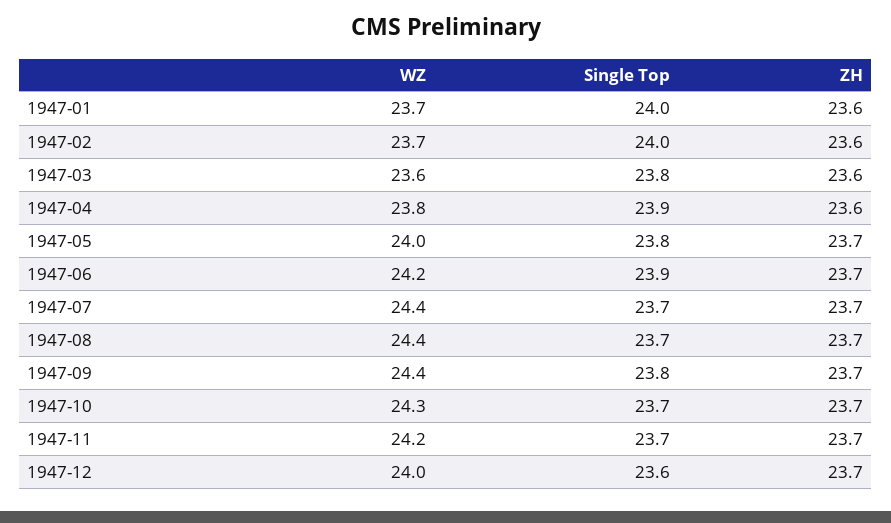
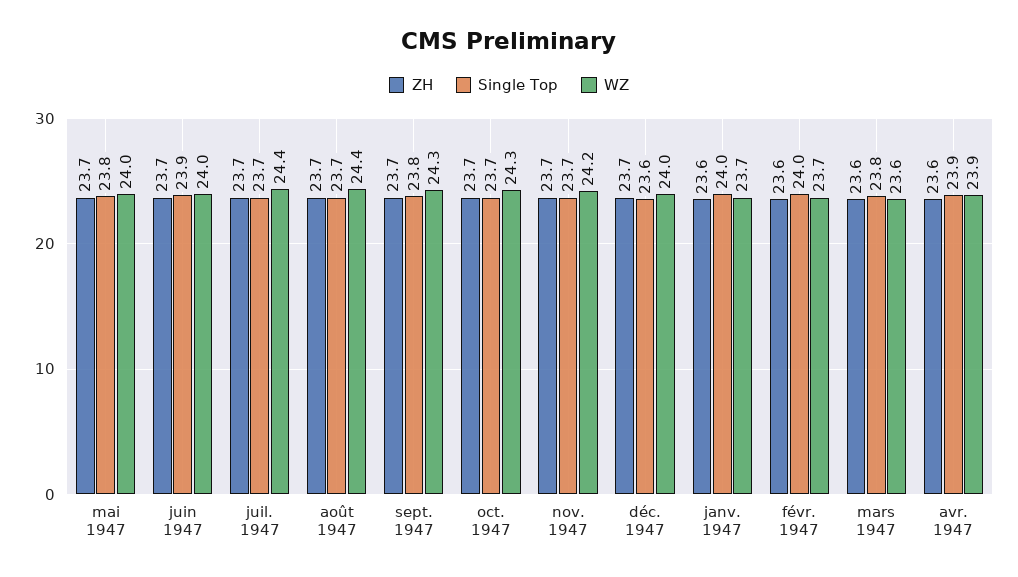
WZ, 1947-04: 23.8 -> 23.9
WZ, 1947-06: 24.2 -> 24
WZ, 1947-09: 24.4 -> 24.3

